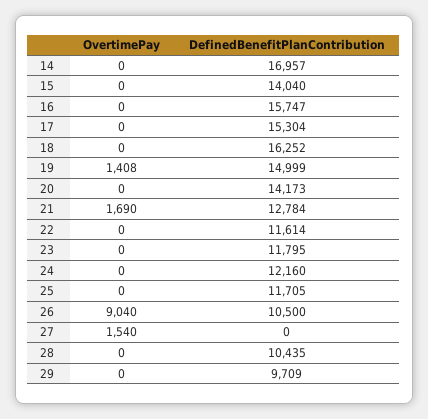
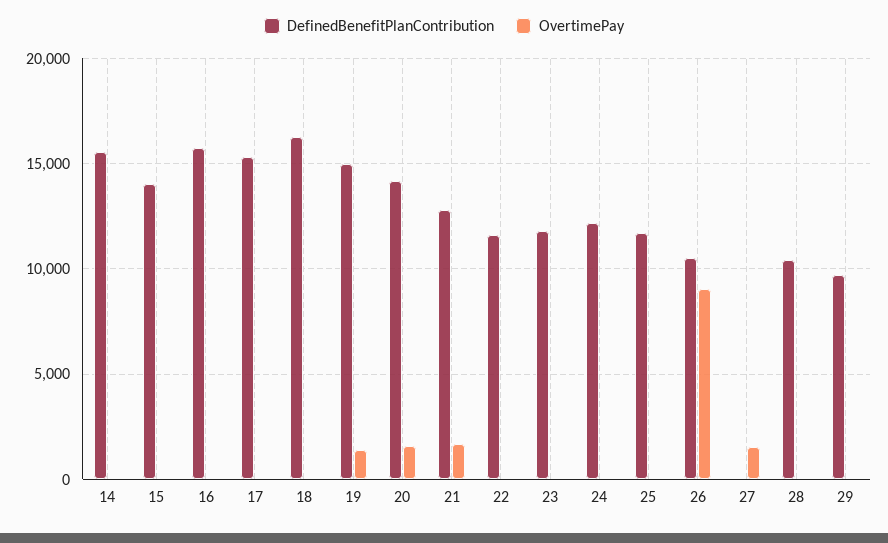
DefinedBenefitPlanContribution, 14: 16957 -> 15500
OvertimePay, 20: 0 -> 1500

